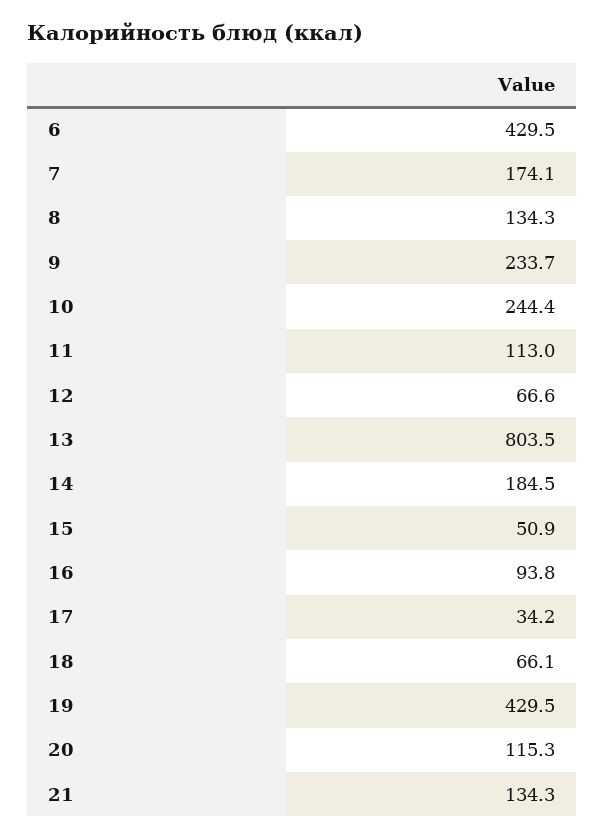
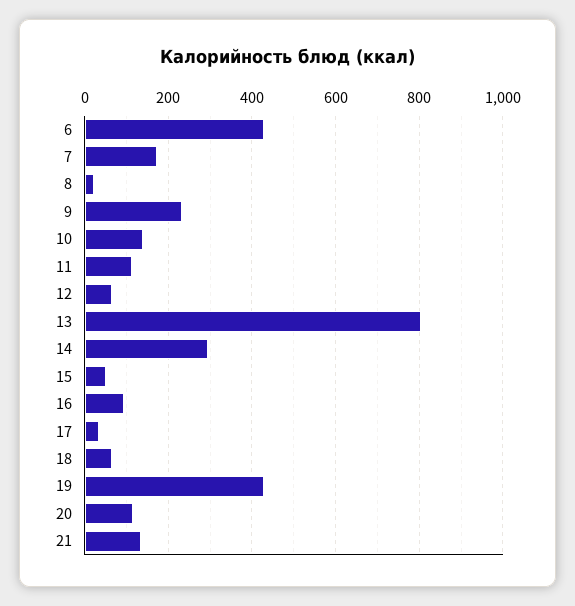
8: 134.3 -> 20
10: 244.4 -> 140
14: 184.5 -> 300

